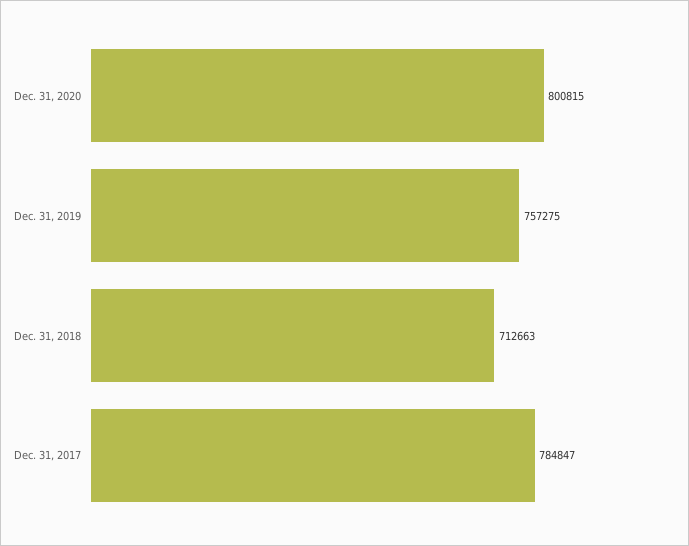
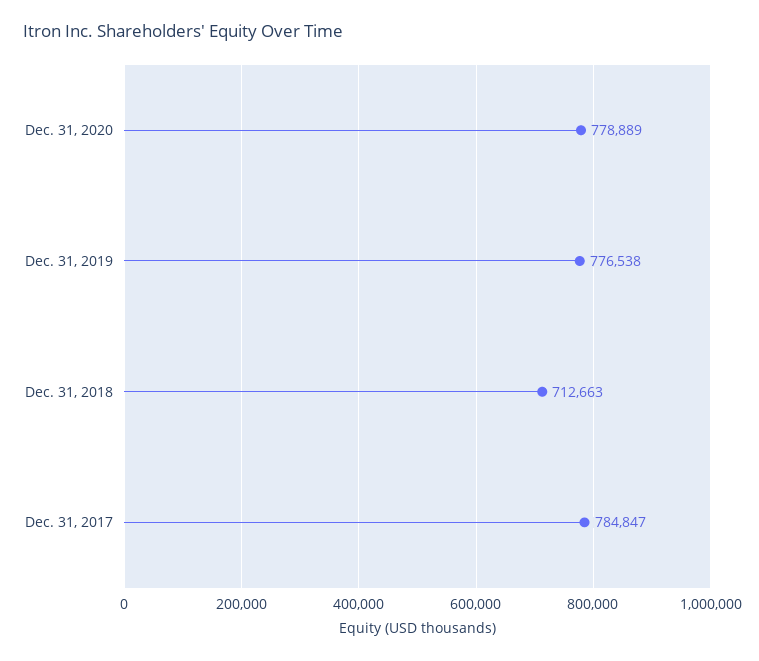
Dec. 31, 2020: 800815 -> 778889
Dec. 31, 2019: 757275 -> 776538

